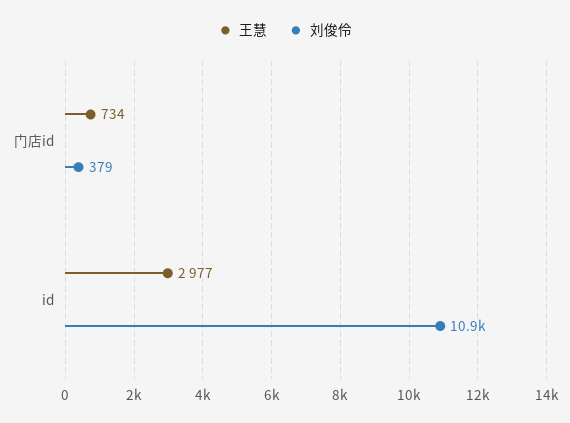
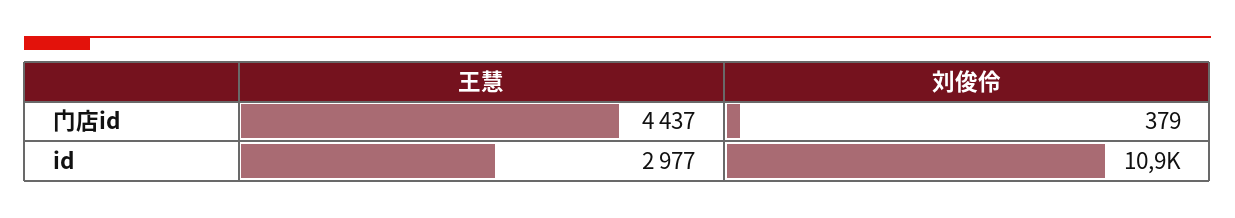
王慧, 门店id: 734 -> 4437

